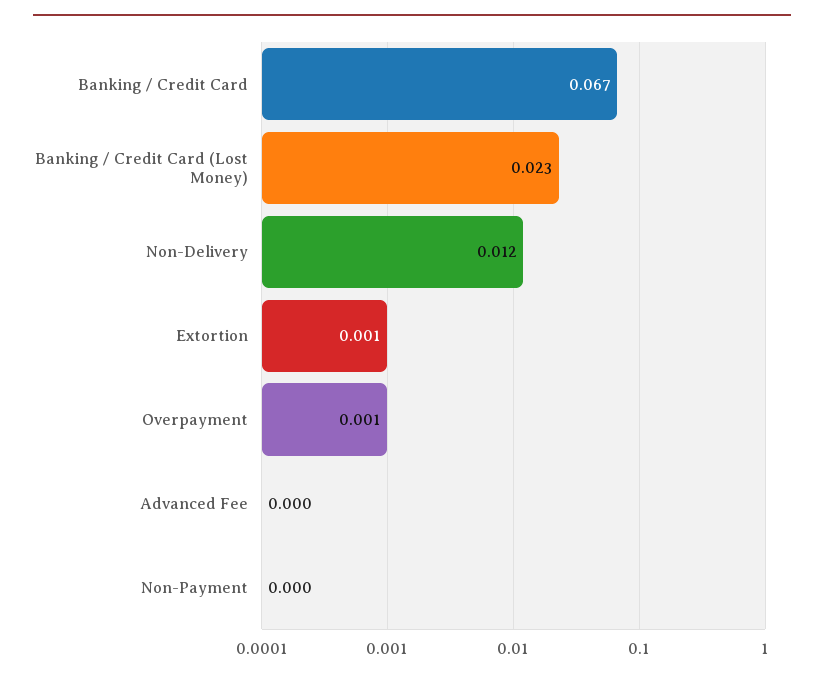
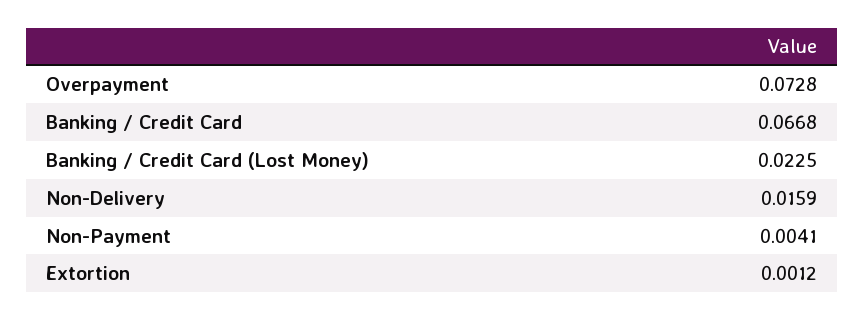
Non-Delivery: 0.012 -> 0.0159
Overpayment: 0.001 -> 0.0728
Advanced Fee: 0 -> none
Non-Payment: 0 -> 0.0041

